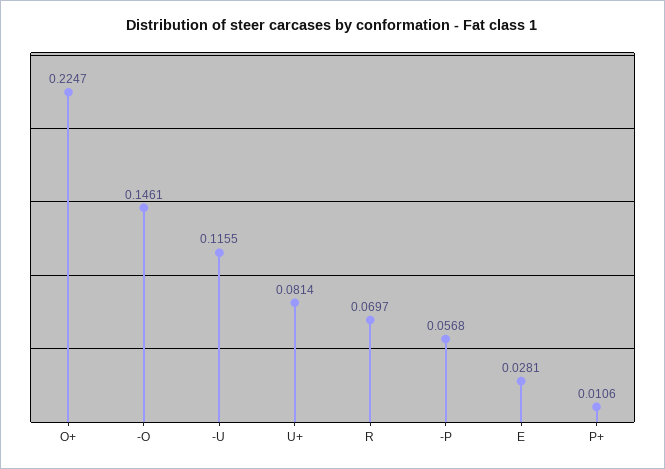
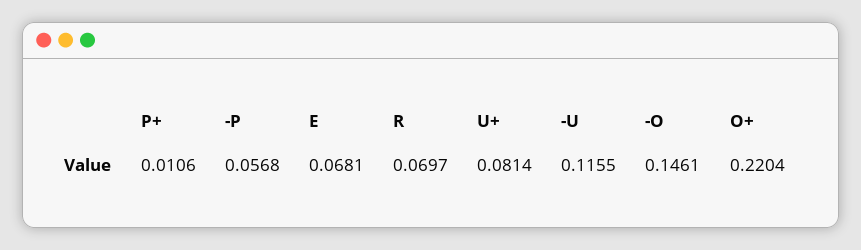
O+: 0.2247 -> 0.2204
E: 0.0281 -> 0.0681

